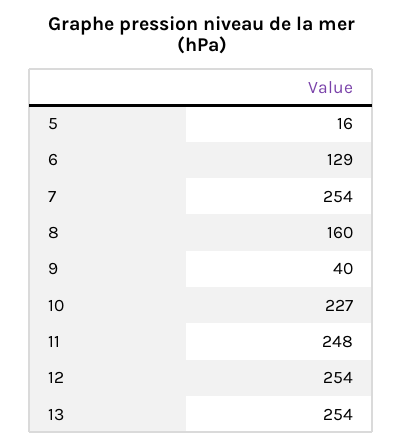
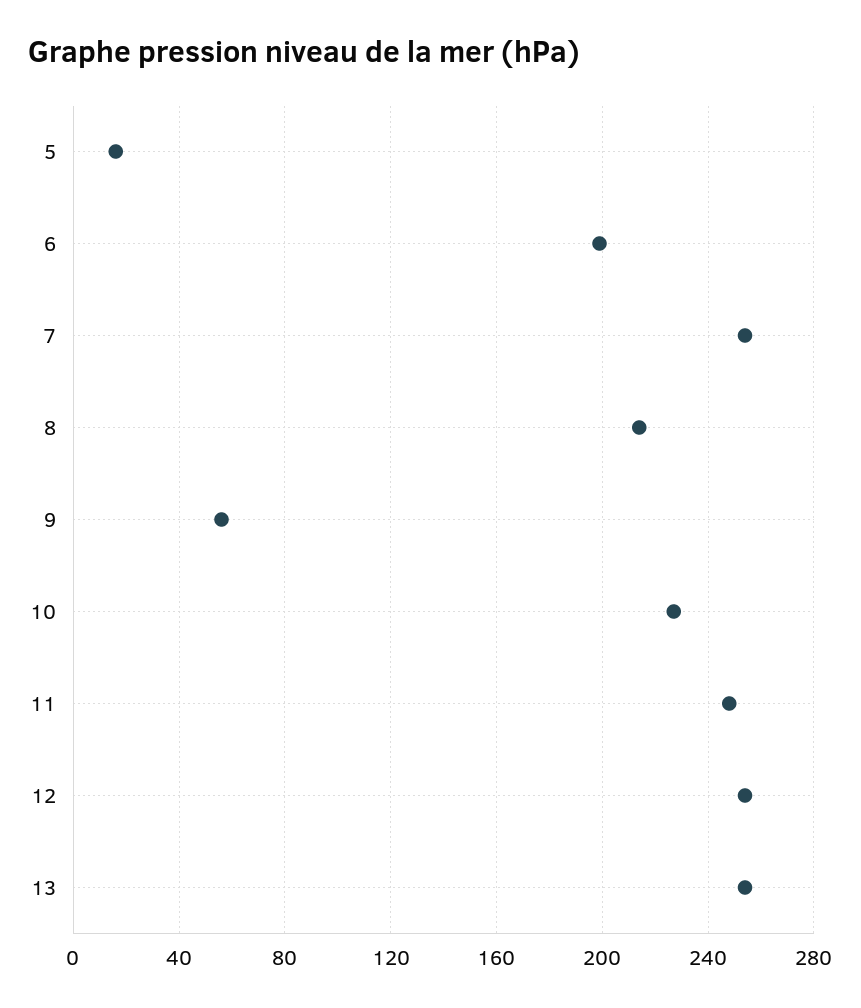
6: 129 -> 200
8: 160 -> 215
9: 40 -> 55

